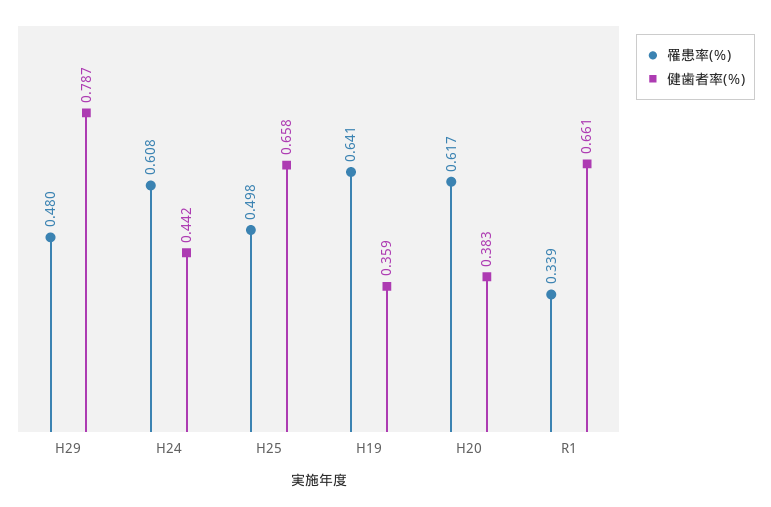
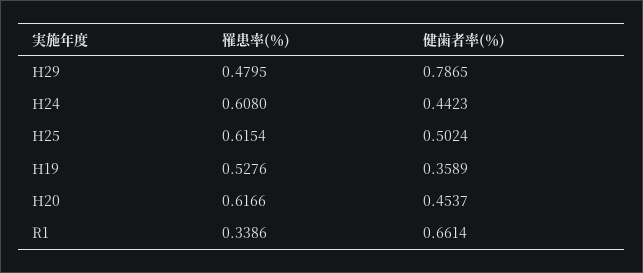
罹患率(％), H25: 0.498 -> 0.6154
健歯者率(％), H25: 0.658 -> 0.5024
罹患率(％), H19: 0.641 -> 0.5276
健歯者率(％), H20: 0.383 -> 0.4537

